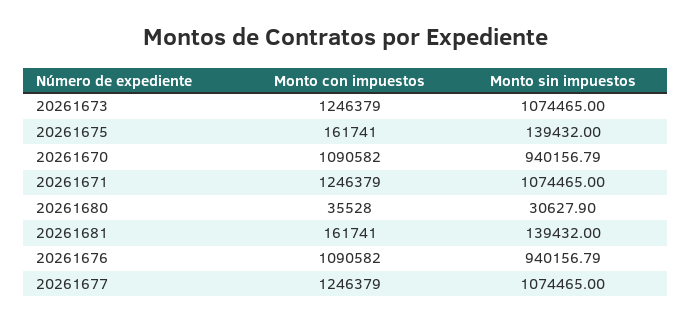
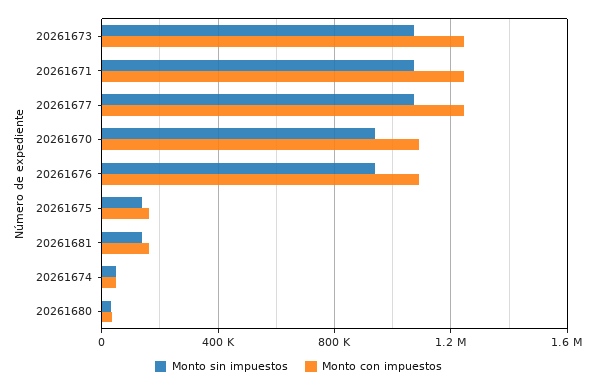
Monto sin impuestos, 20261674: none -> 50000
Monto con impuestos, 20261674: none -> 50000

